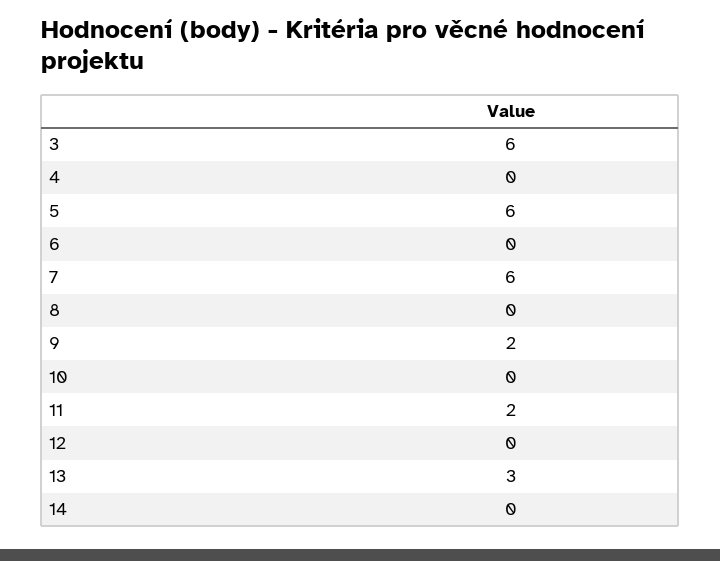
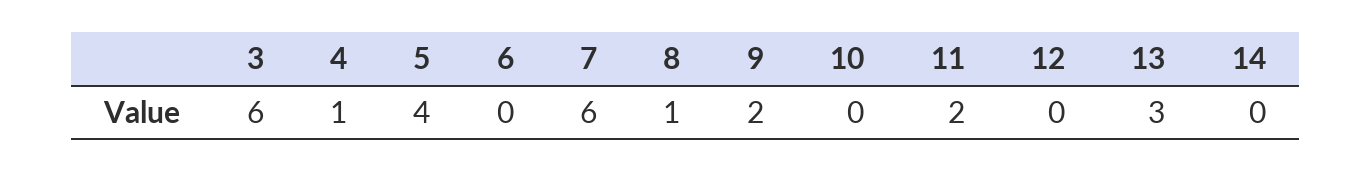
4: 0 -> 1
5: 6 -> 4
8: 0 -> 1

